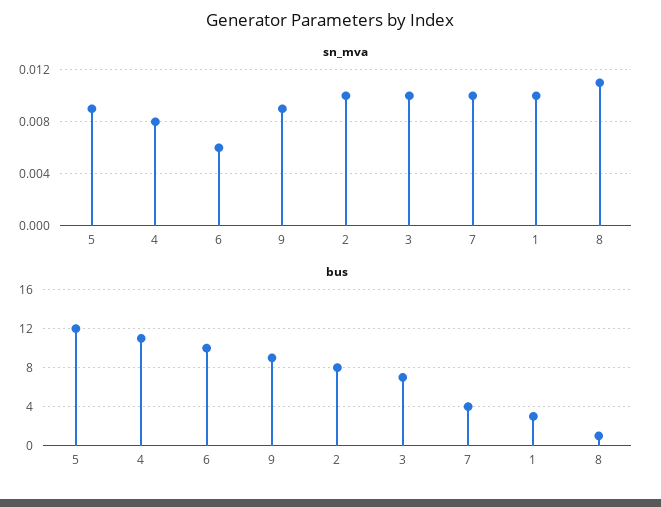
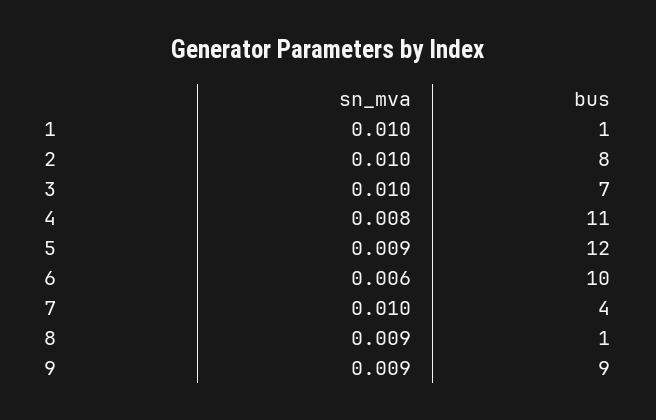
sn_mva, 8: 0.011 -> 0.009
bus, 1: 3 -> 1

